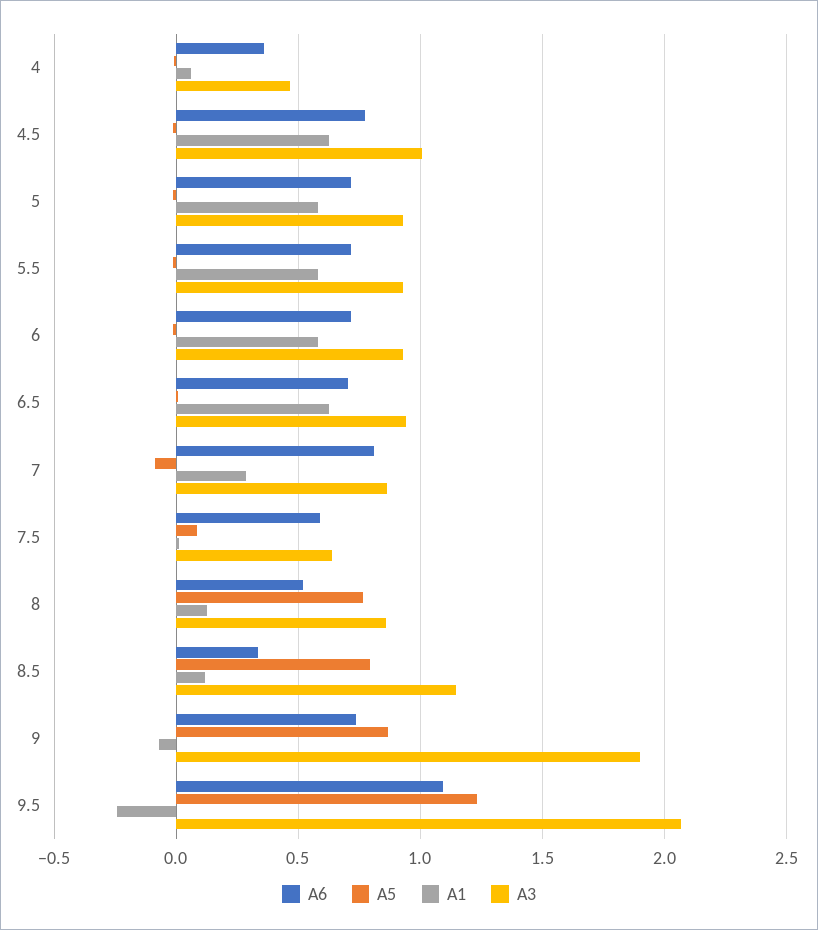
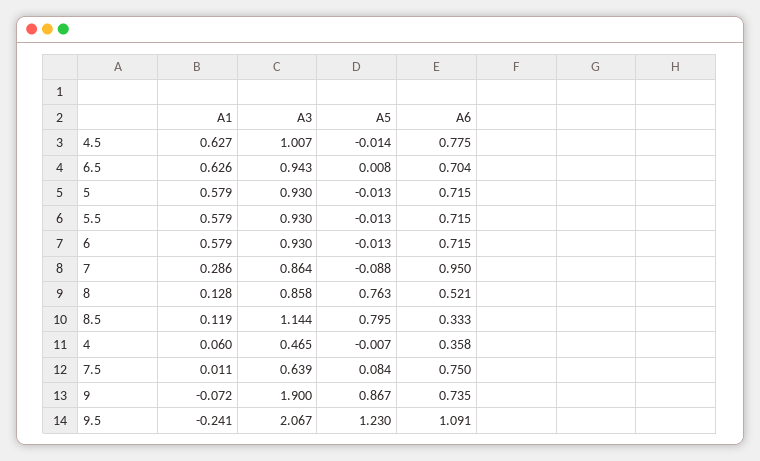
A6, 7: 0.8 -> 0.95
A6, 7.5: 0.6 -> 0.75

